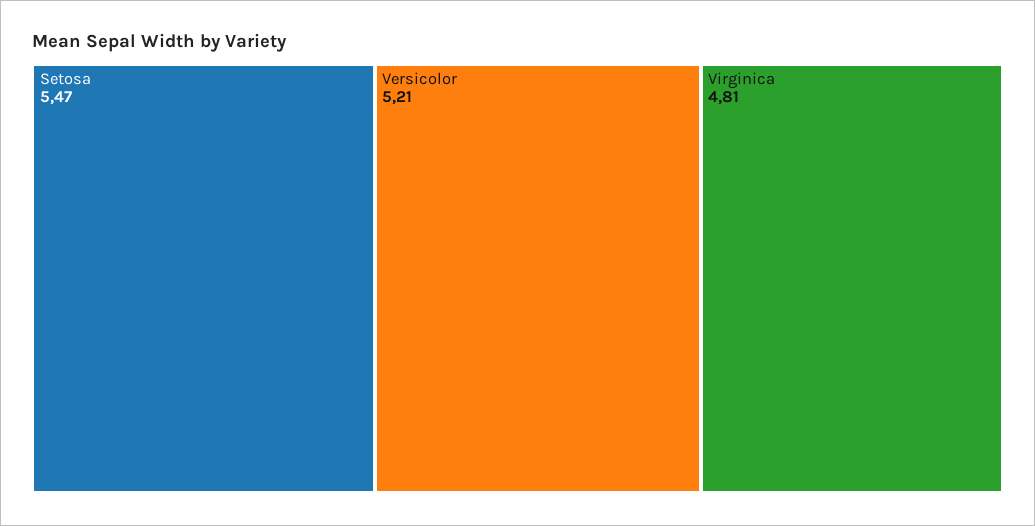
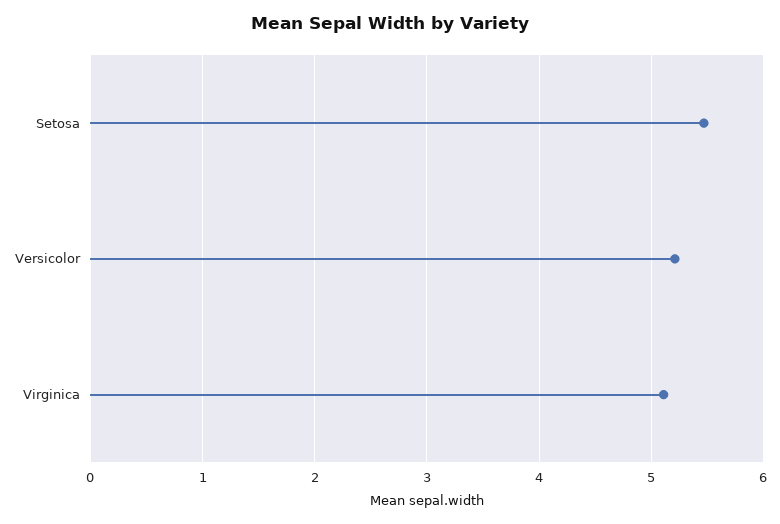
Virginica: 4.81 -> 5.1

